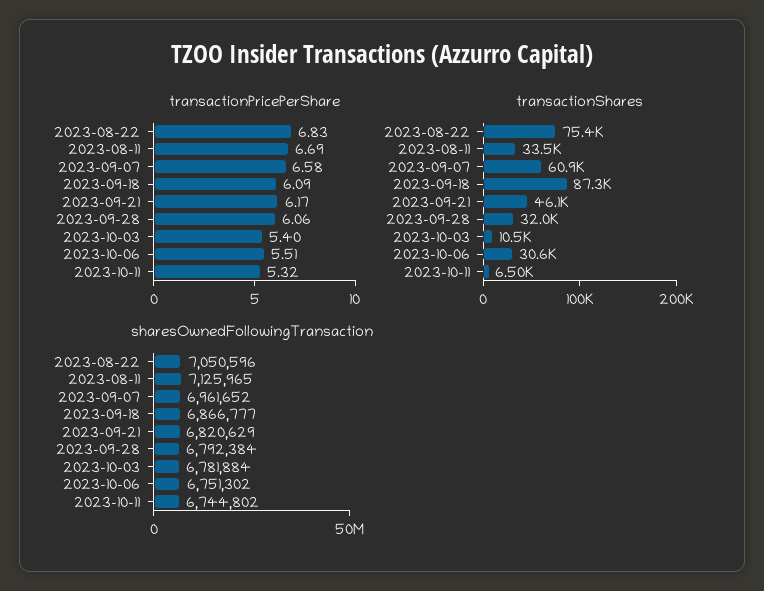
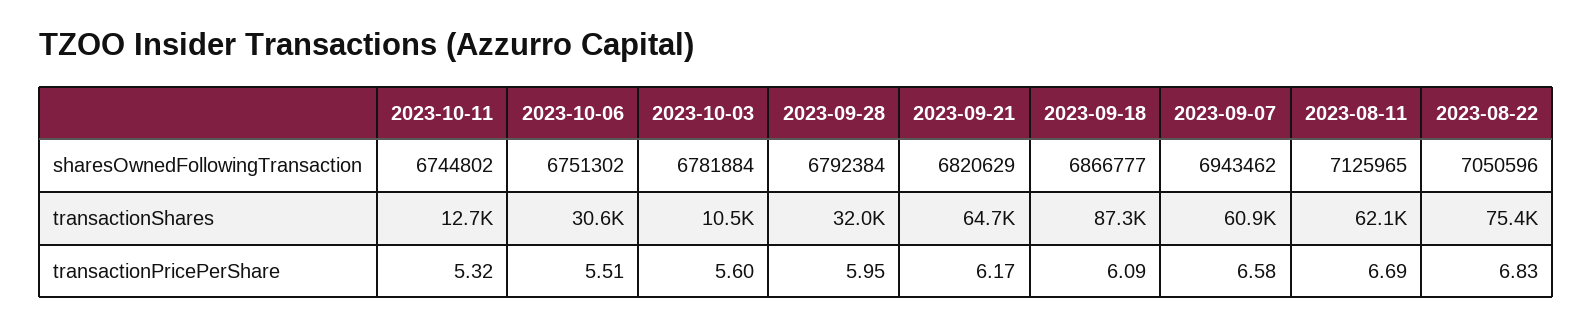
transactionPricePerShare, 2023-09-28: 6.06 -> 5.95
transactionPricePerShare, 2023-10-03: 5.4 -> 5.6
transactionShares, 2023-08-11: 33500 -> 62100
transactionShares, 2023-09-21: 46100 -> 64700
transactionShares, 2023-10-11: 6500 -> 12700
sharesOwnedFollowingTransaction, 2023-09-07: 6961652 -> 6943462

